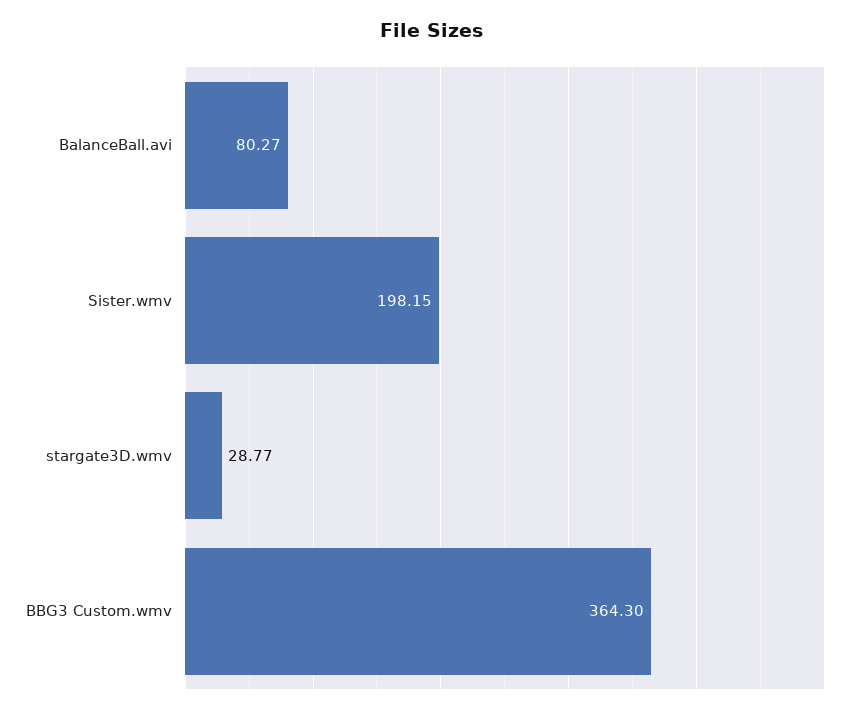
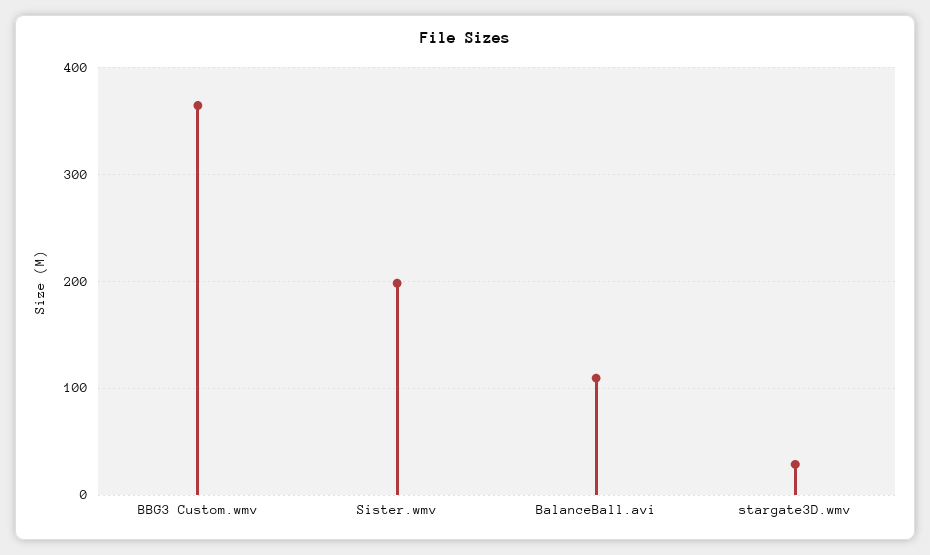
BalanceBall.avi: 80.27 -> 110

